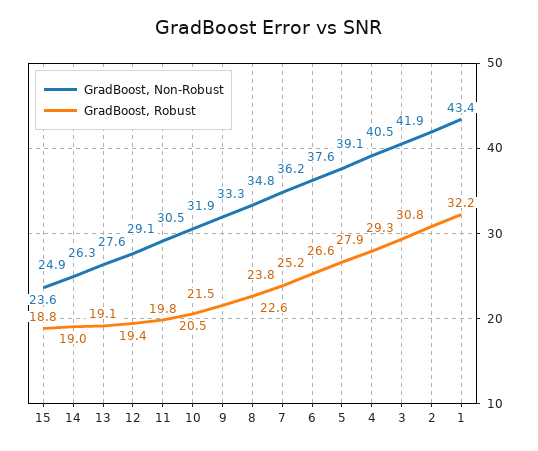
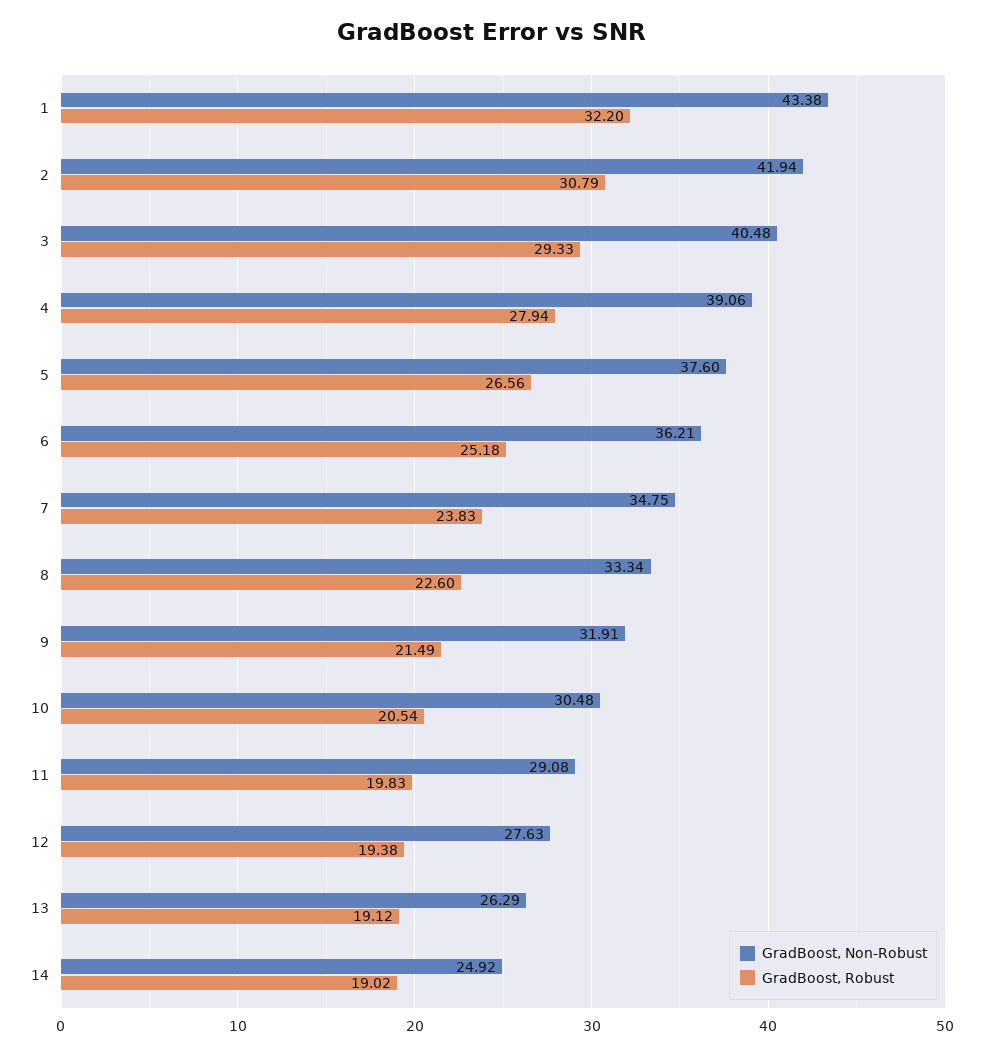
GradBoost, Non-Robust, 15: 23.6 -> none
GradBoost, Robust, 15: 18.8 -> none

